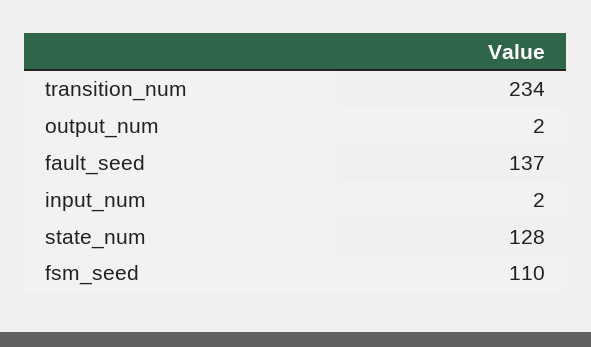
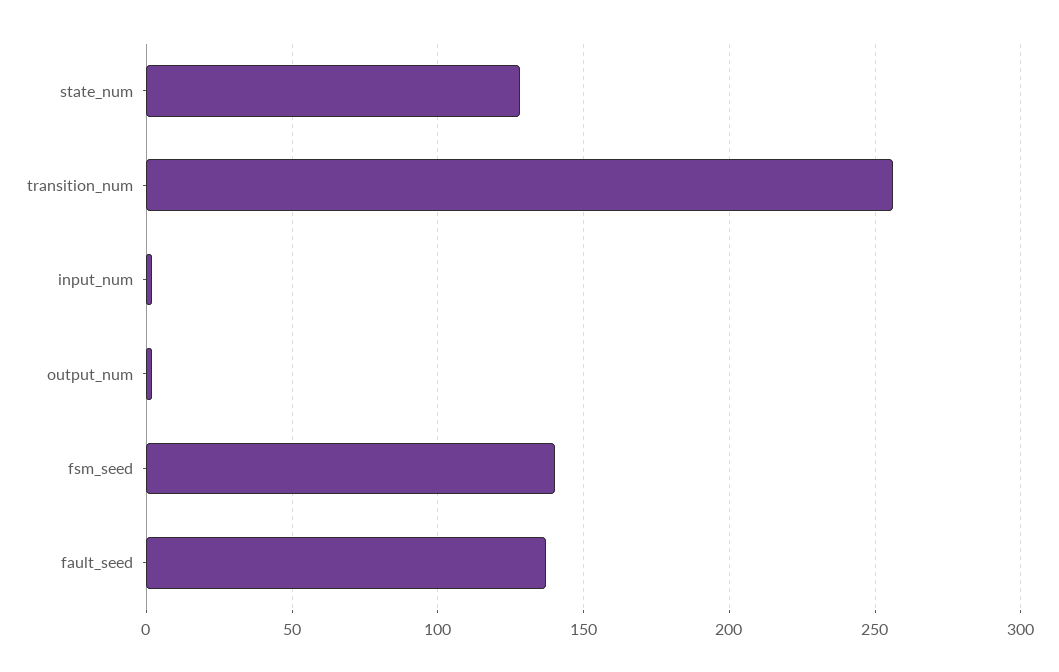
transition_num: 234 -> 255
fsm_seed: 110 -> 140

